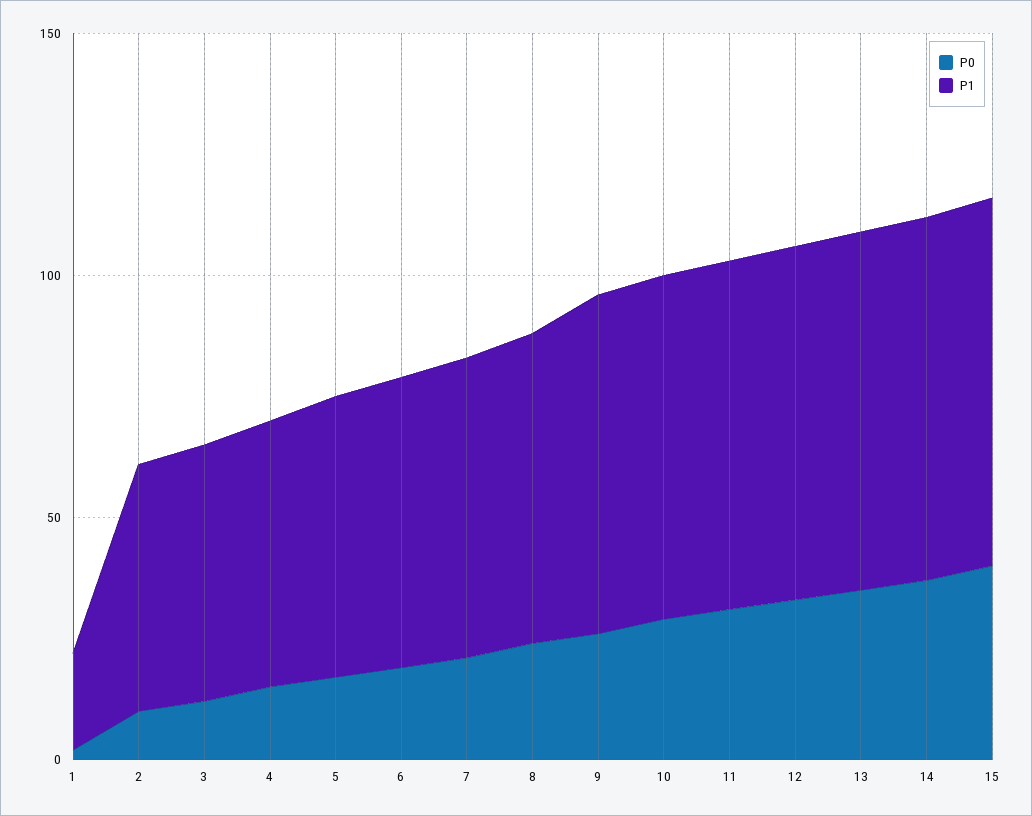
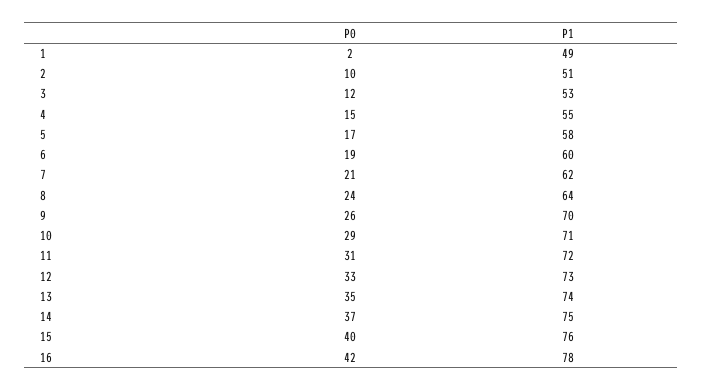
P1, 1: 20 -> 49
P0, 16: none -> 42
P1, 16: none -> 78

